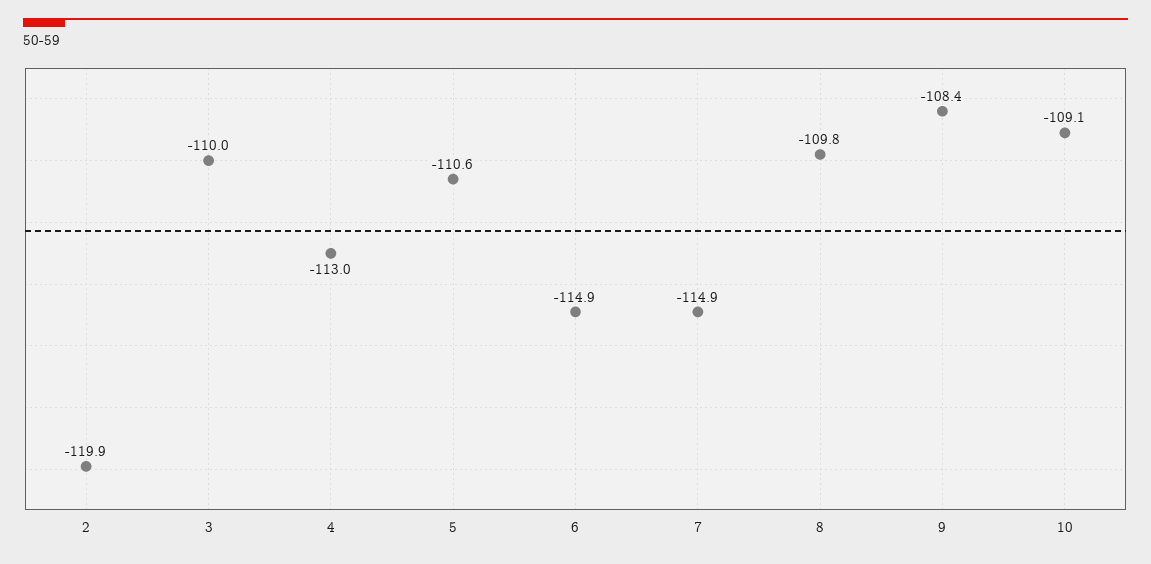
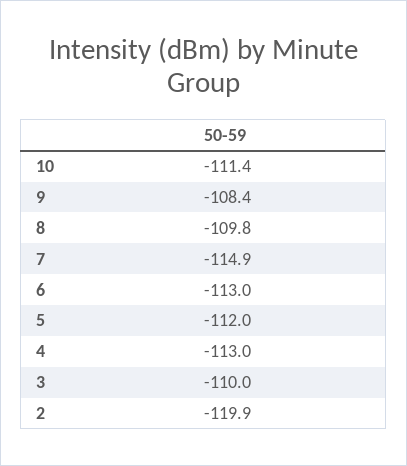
5: -110.6 -> -112
6: -114.9 -> -113
10: -109.1 -> -111.4

